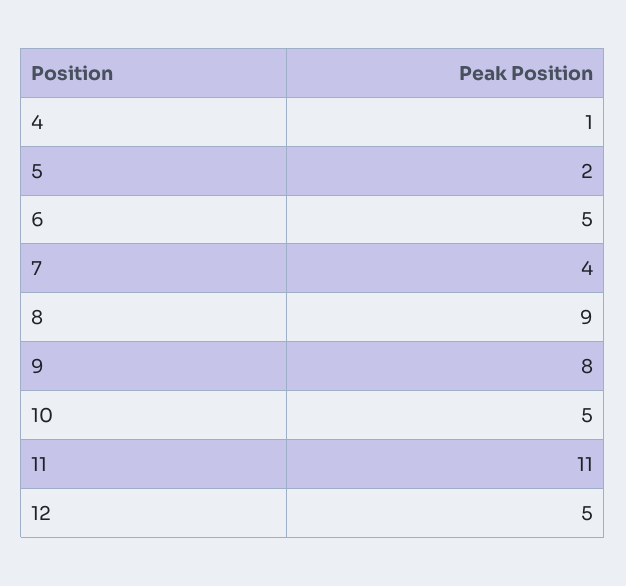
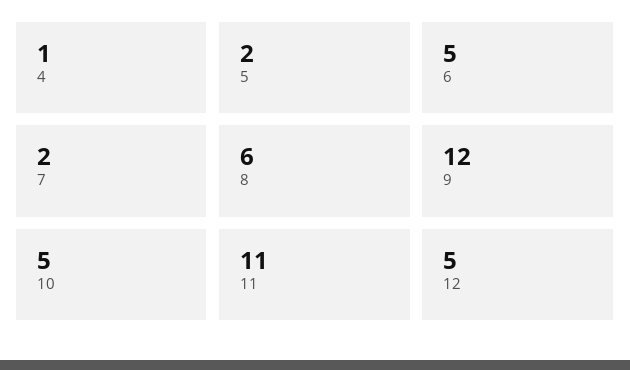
7: 4 -> 2
8: 9 -> 6
9: 8 -> 12

